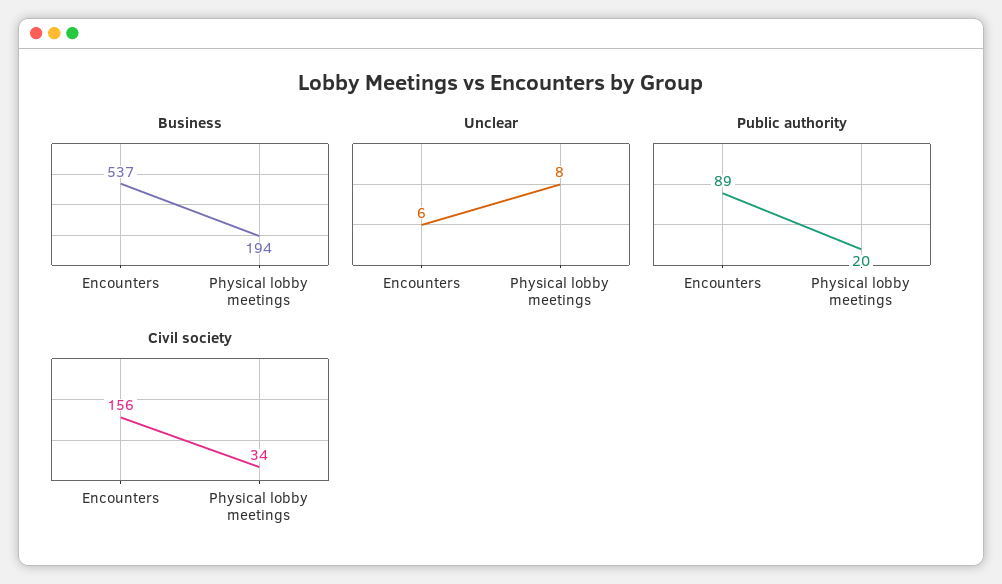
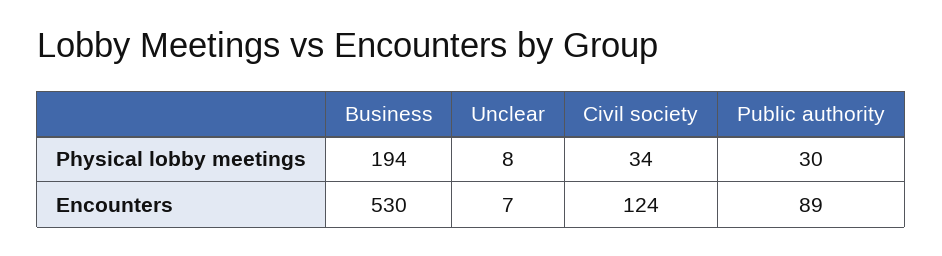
Business, Encounters: 537 -> 530
Unclear, Encounters: 6 -> 7
Public authority, Physical lobby meetings: 20 -> 30
Civil society, Encounters: 156 -> 124

